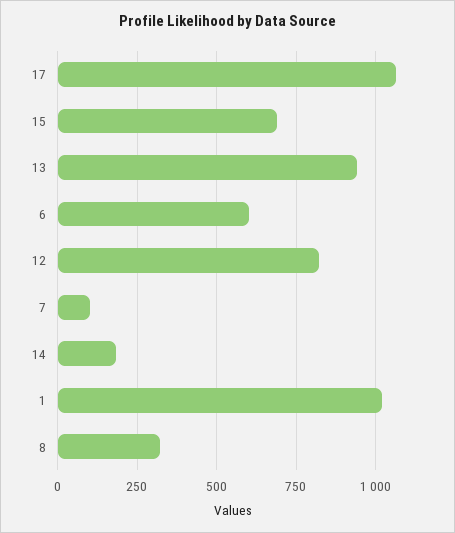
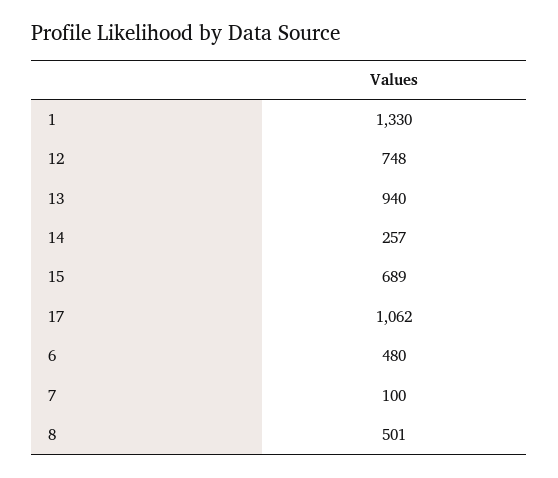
6: 600 -> 480
12: 825 -> 748
14: 175 -> 257
1: 1025 -> 1330
8: 325 -> 501

